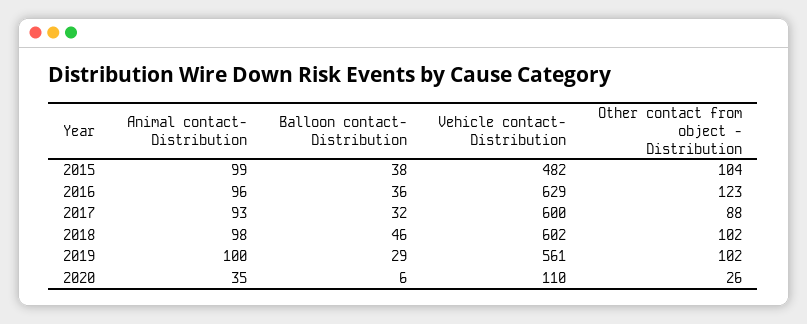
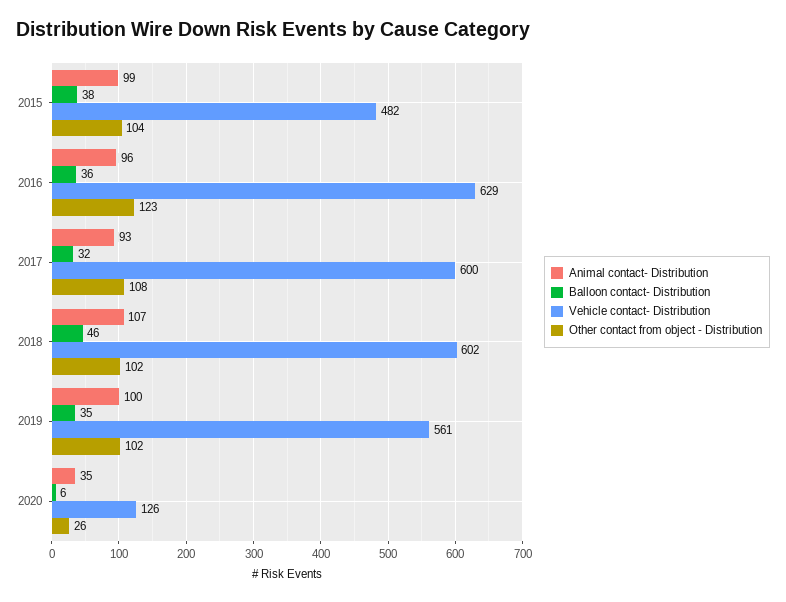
Other contact from object - Distribution, 2017: 88 -> 108
Animal contact- Distribution, 2018: 98 -> 107
Balloon contact- Distribution, 2019: 29 -> 35
Vehicle contact- Distribution, 2020: 110 -> 126

